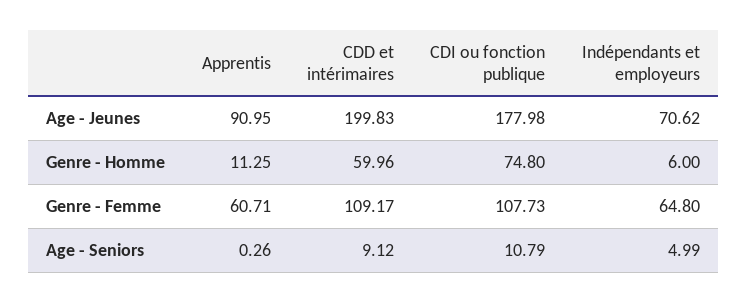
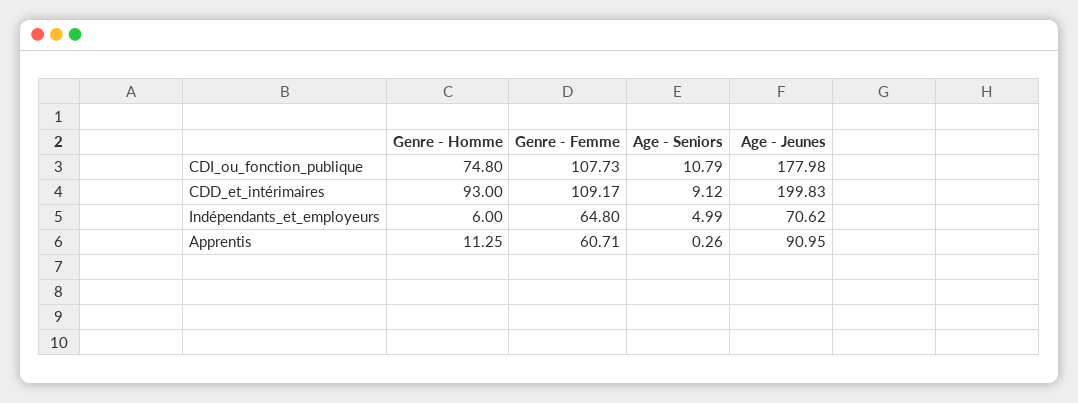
CDD et intérimaires, Genre - Homme: 59.96 -> 93

